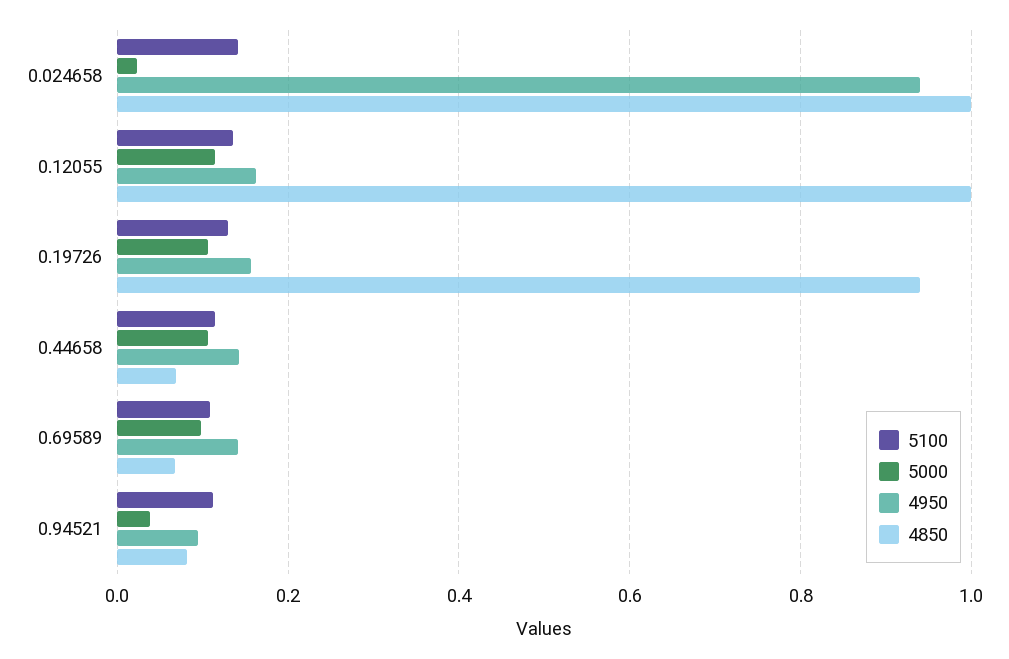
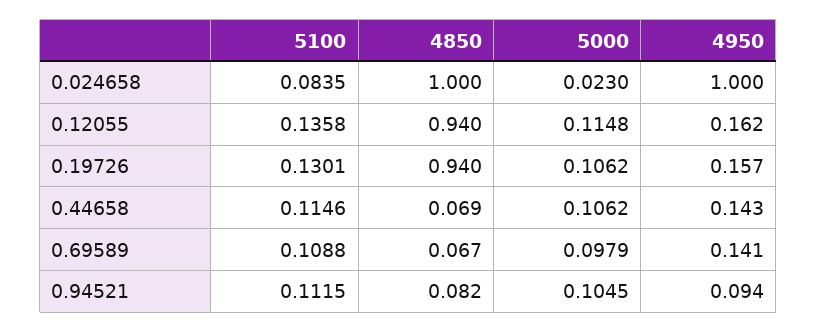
5100, 0.024658: 0.14 -> 0.0835
4950, 0.024658: 0.94 -> 1
4850, 0.12055: 1 -> 0.94
5000, 0.94521: 0.04 -> 0.1045

